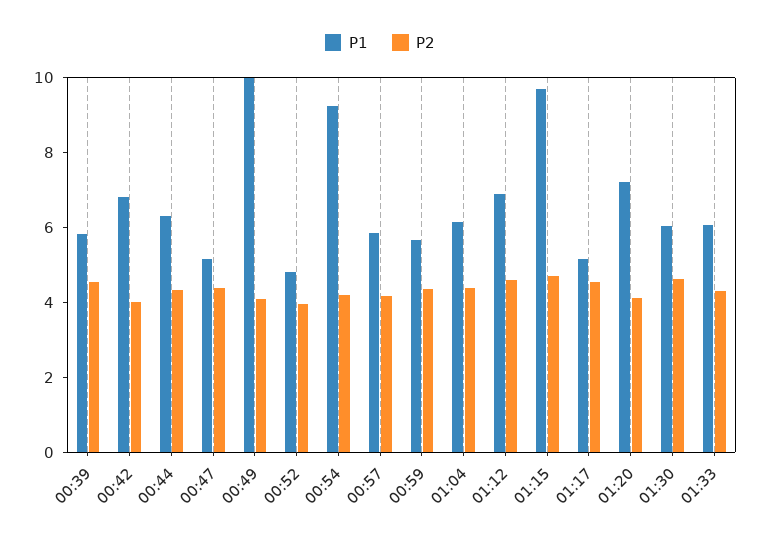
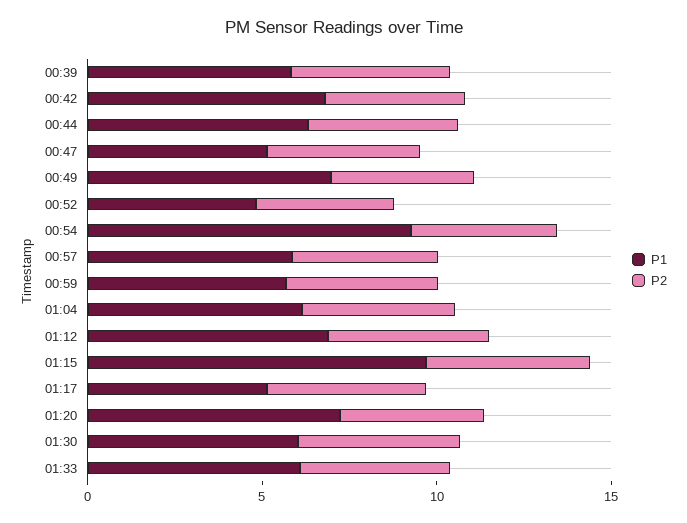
P1, 00:49: 10 -> 7

